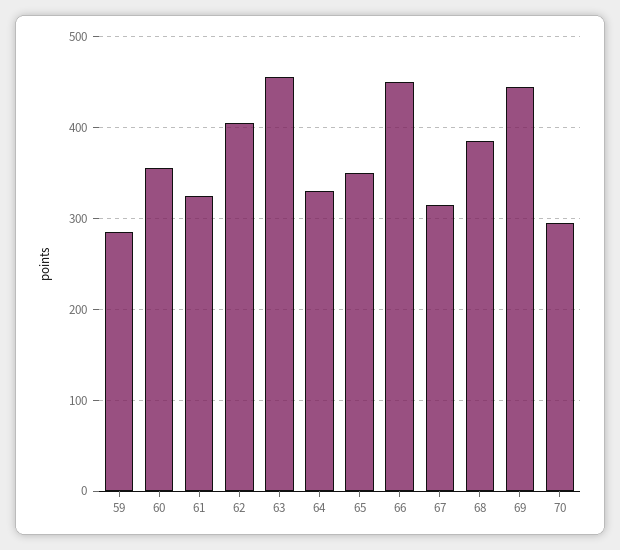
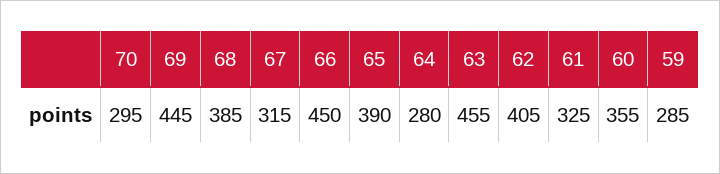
64: 330 -> 280
65: 350 -> 390

